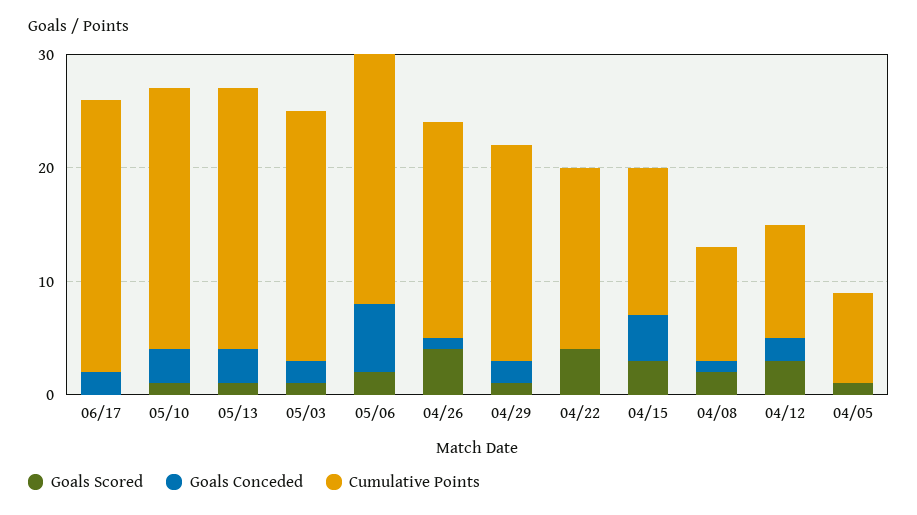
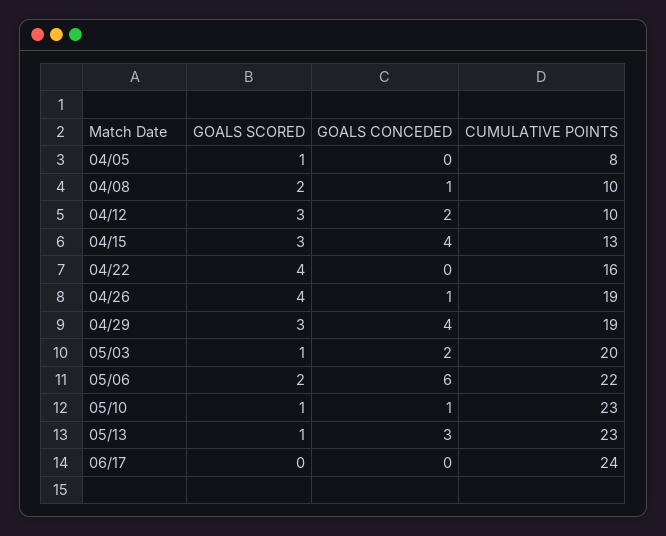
Goals Conceded, 06/17: 2 -> 0
Goals Conceded, 05/10: 3 -> 1
Cumulative Points, 05/03: 22 -> 20
Goals Scored, 04/29: 1 -> 3
Goals Conceded, 04/29: 2 -> 4

